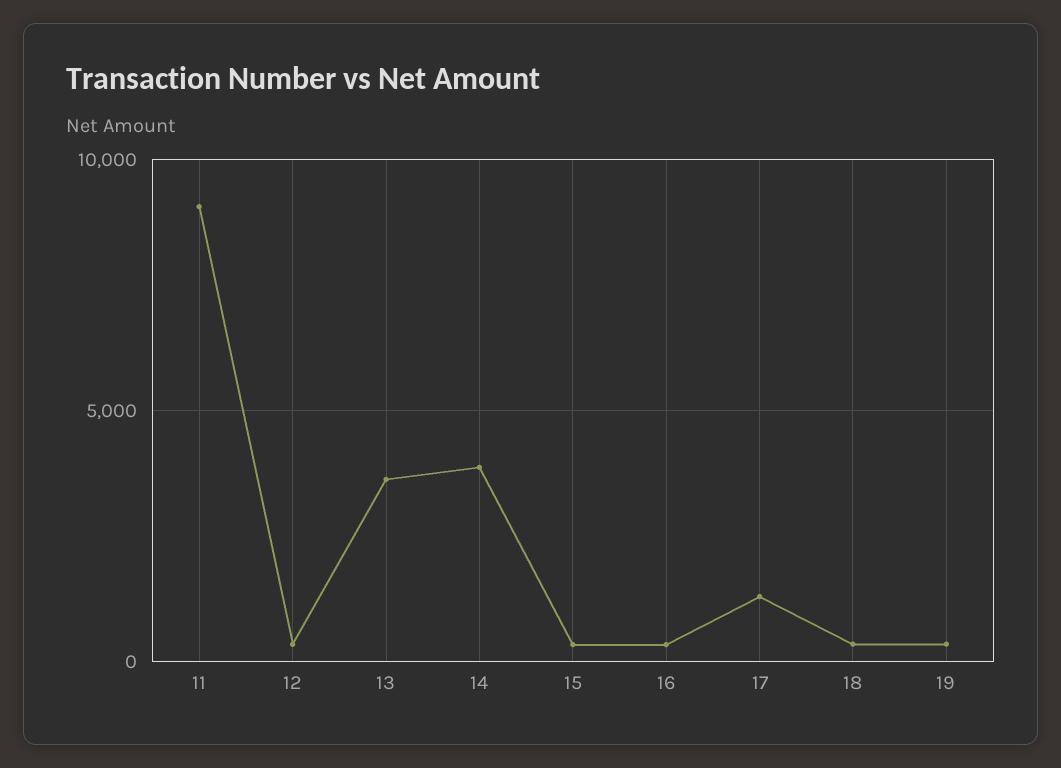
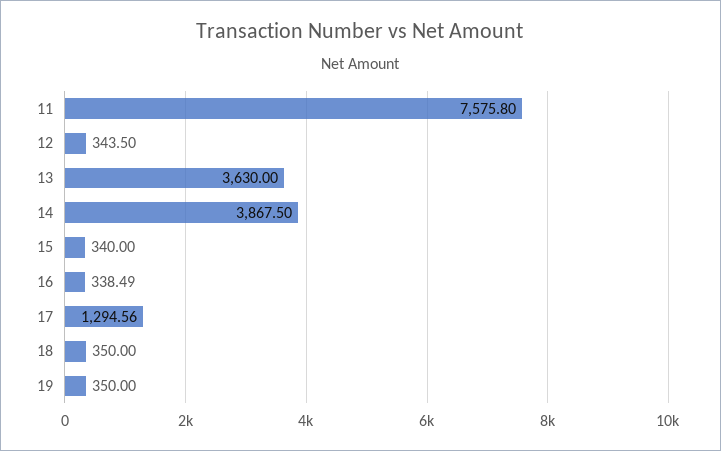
11: 9000 -> 7575.8

